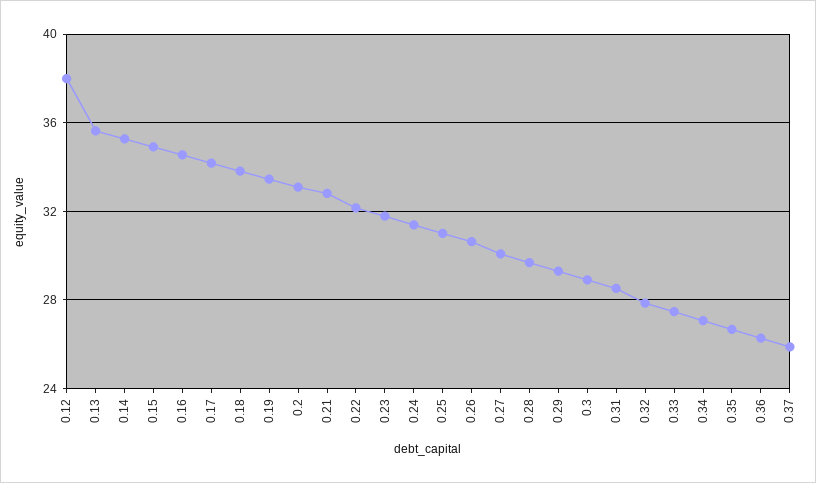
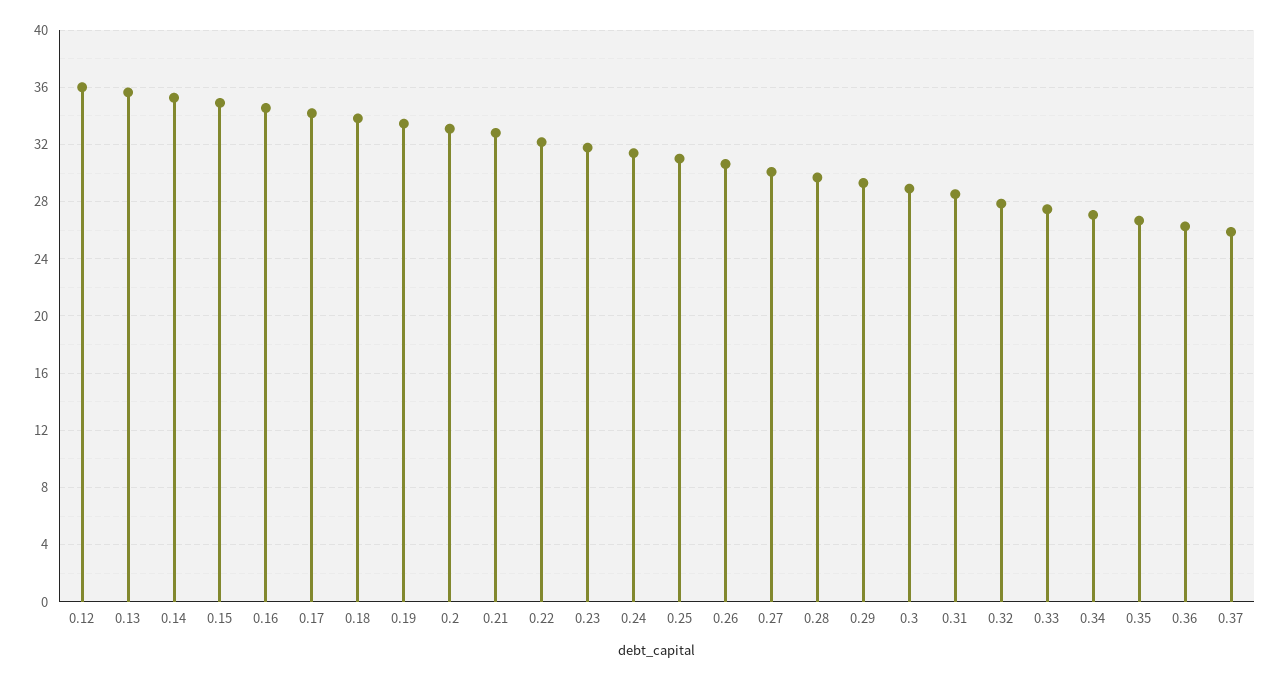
0.12: 38 -> 36

